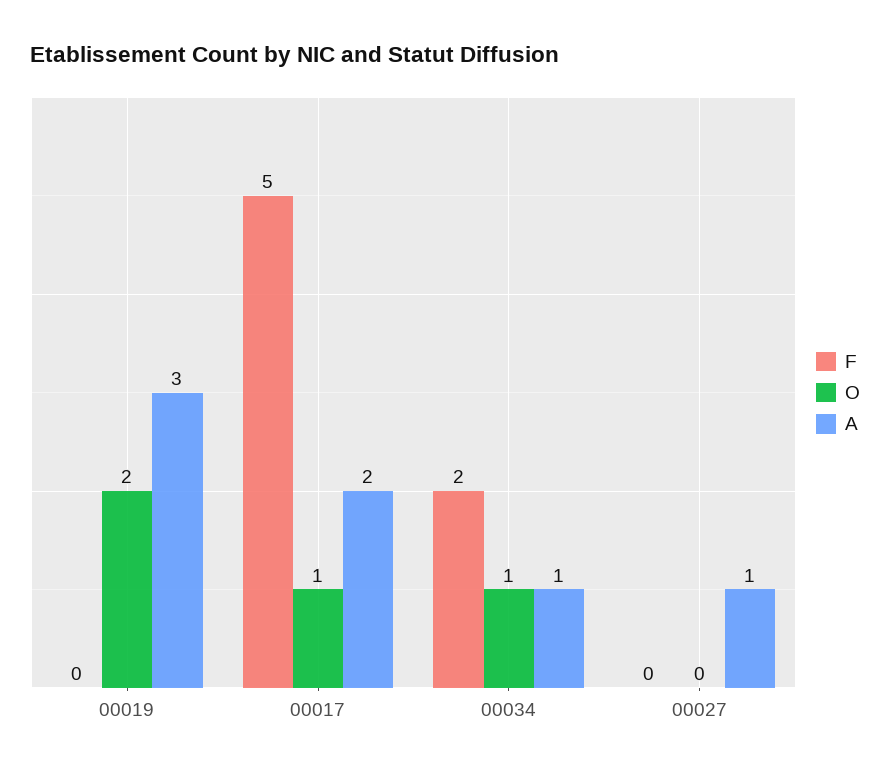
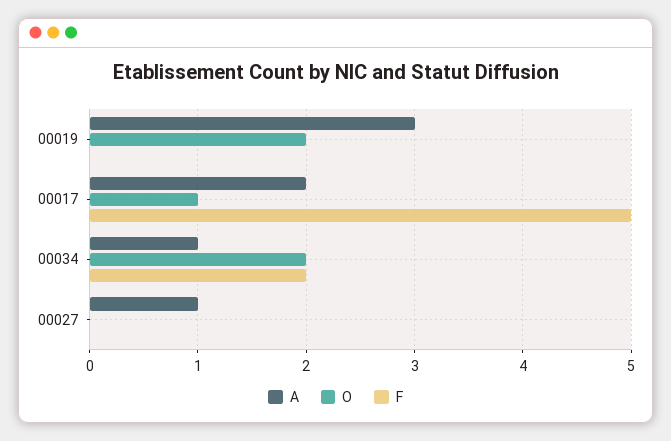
O, 00034: 1 -> 2

